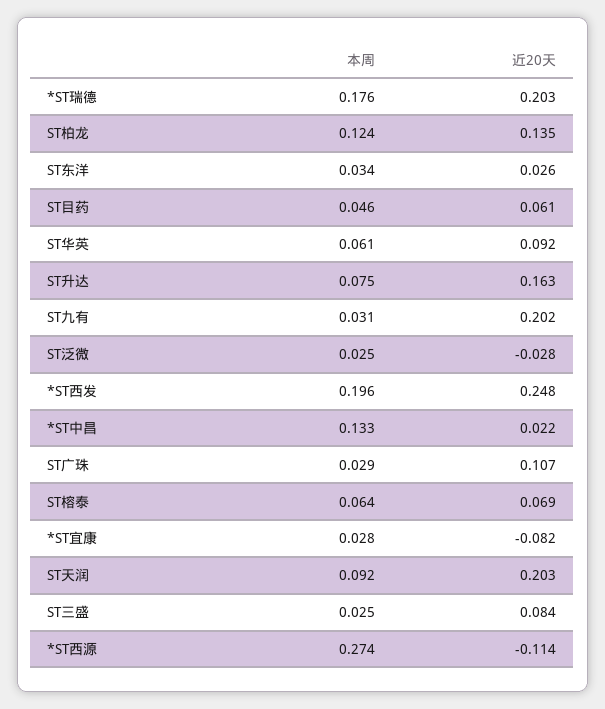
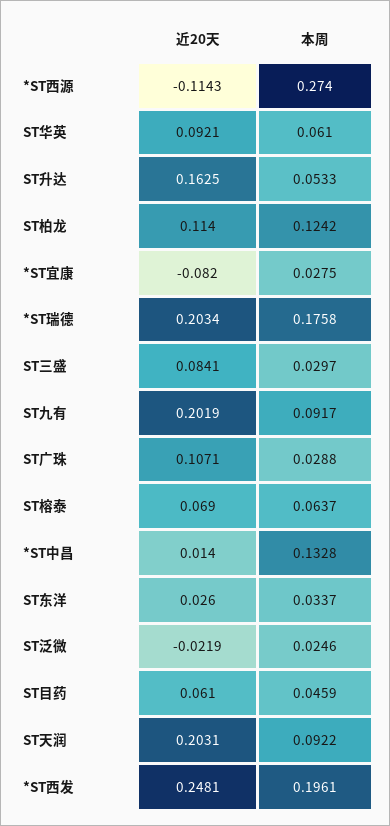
近20天, ST柏龙: 0.135 -> 0.114
本周, ST升达: 0.075 -> 0.0533
本周, ST九有: 0.031 -> 0.0917
近20天, ST泛微: -0.028 -> -0.0219
近20天, *ST中昌: 0.022 -> 0.014
本周, ST三盛: 0.025 -> 0.0297

